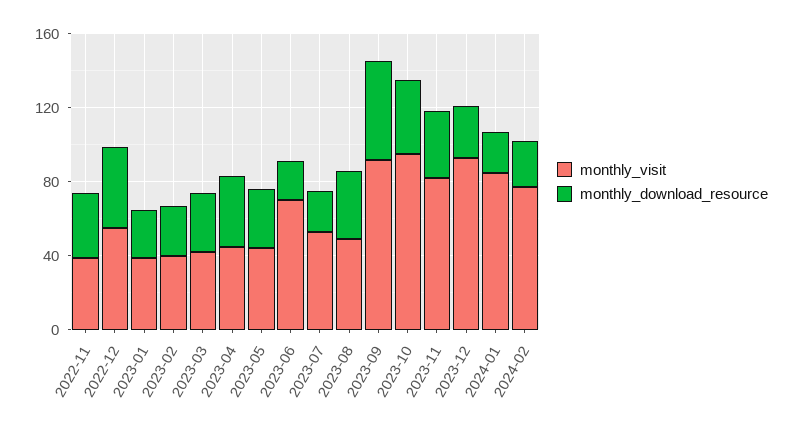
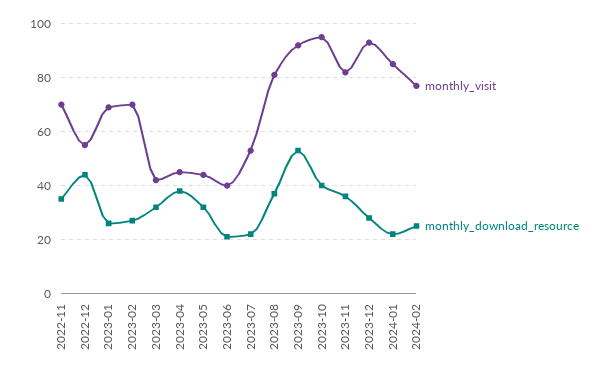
monthly_visit, 2022-11: 40 -> 70
monthly_visit, 2023-01: 40 -> 70
monthly_visit, 2023-02: 40 -> 70
monthly_visit, 2023-06: 70 -> 40
monthly_visit, 2023-08: 50 -> 80

